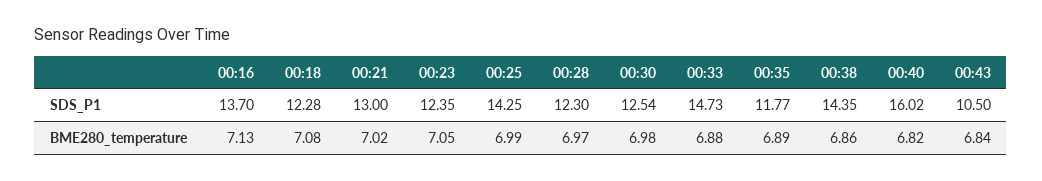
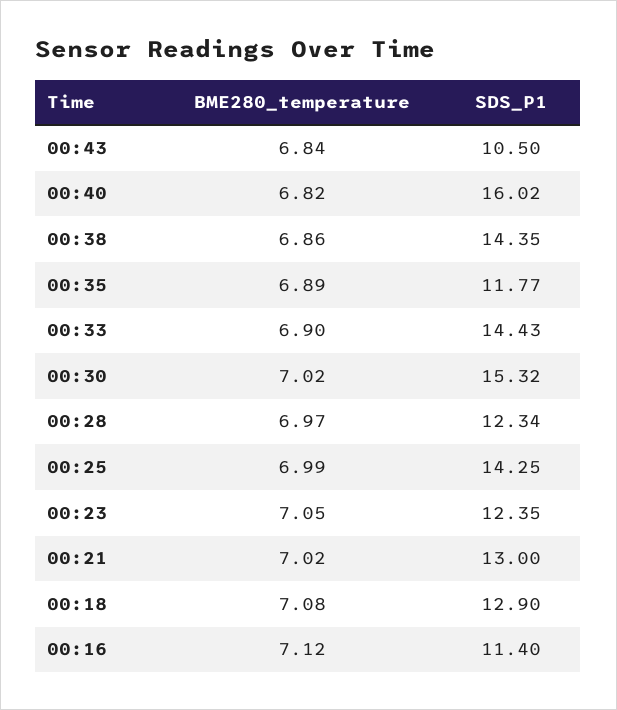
00:16, SDS_P1: 13.7 -> 11.4
00:18, SDS_P1: 12.28 -> 12.9
00:28, SDS_P1: 12.3 -> 12.34
00:30, SDS_P1: 12.54 -> 15.32
00:33, SDS_P1: 14.73 -> 14.43
00:16, BME280_temperature: 7.13 -> 7.12
00:30, BME280_temperature: 6.98 -> 7.02
00:33, BME280_temperature: 6.88 -> 6.9

